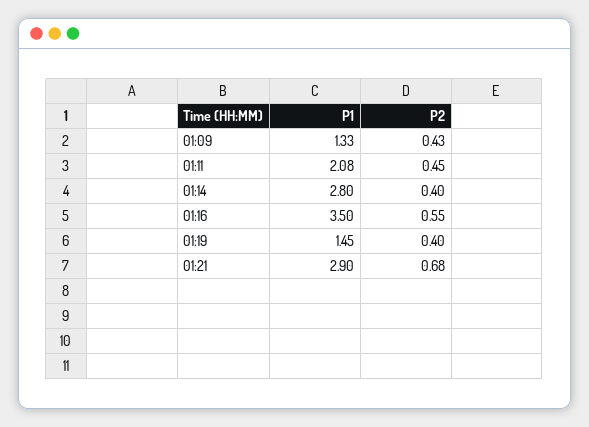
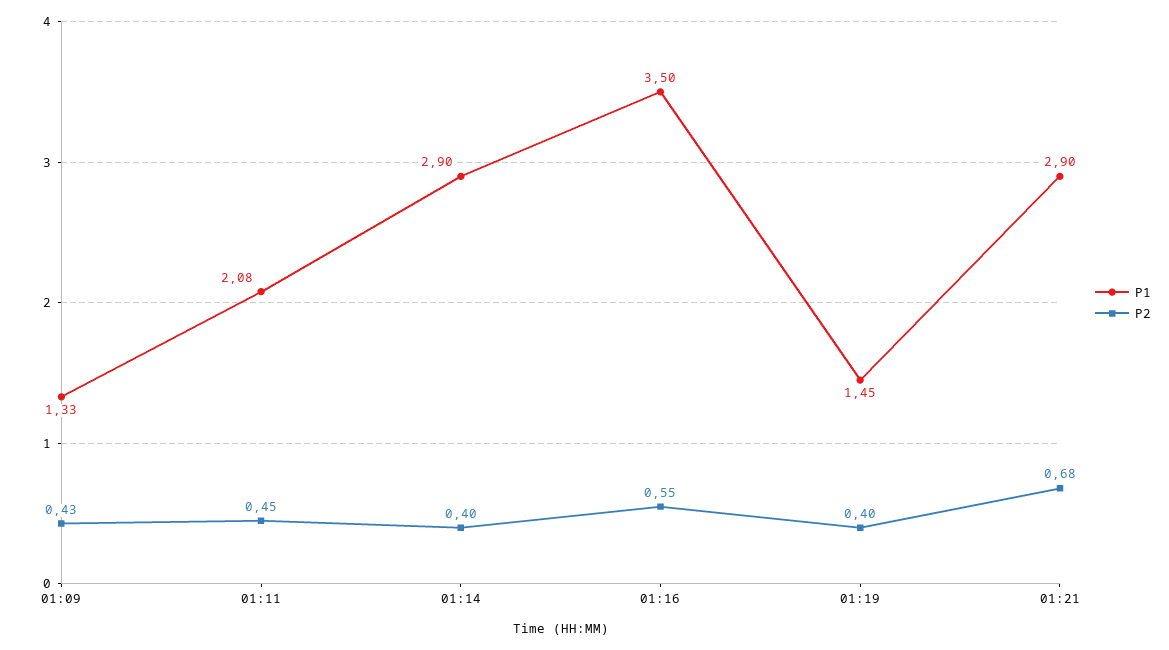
P1, 01:14: 2.8 -> 2.9

